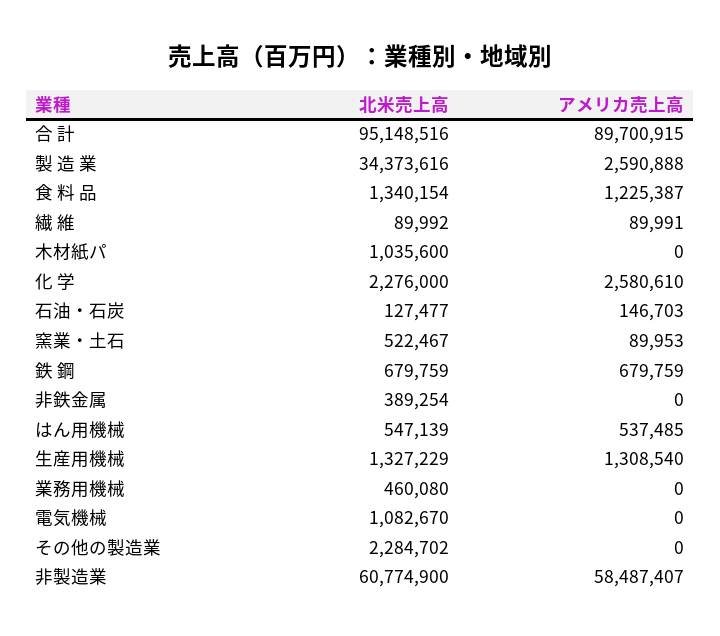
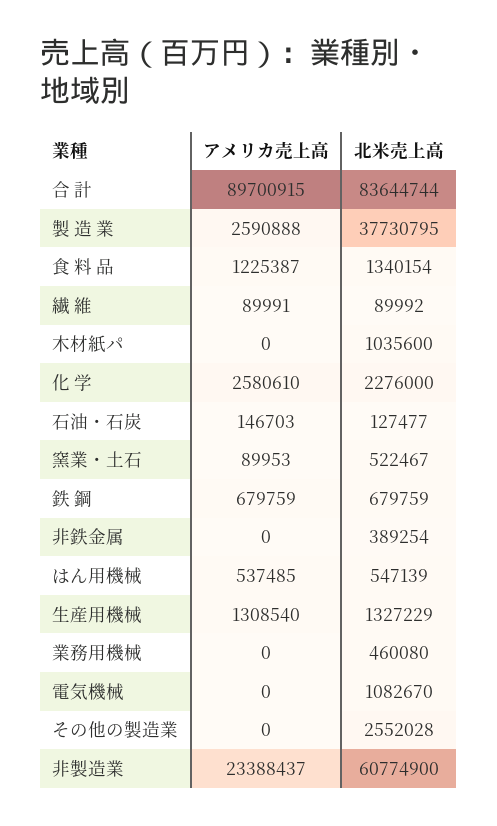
北米売上高, 合 計: 95148516 -> 83644744
北米売上高, 製 造 業: 34373616 -> 37730795
北米売上高, その他の製造業: 2284702 -> 2552028
アメリカ売上高, 非製造業: 58487407 -> 23388437

